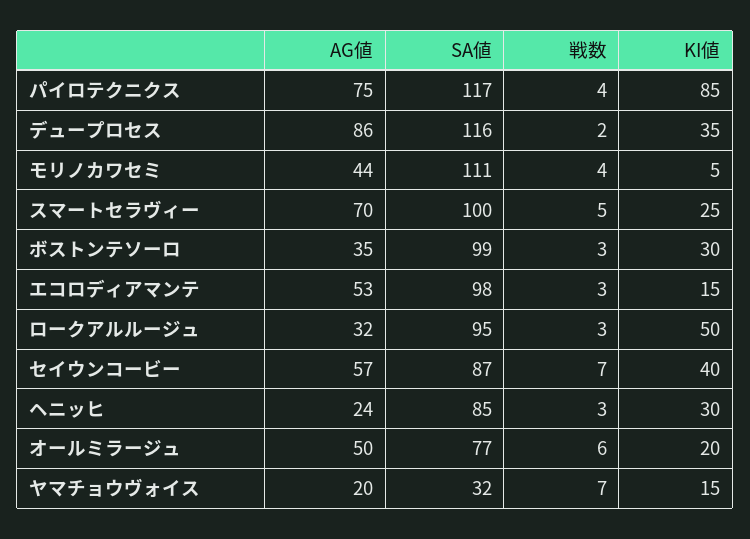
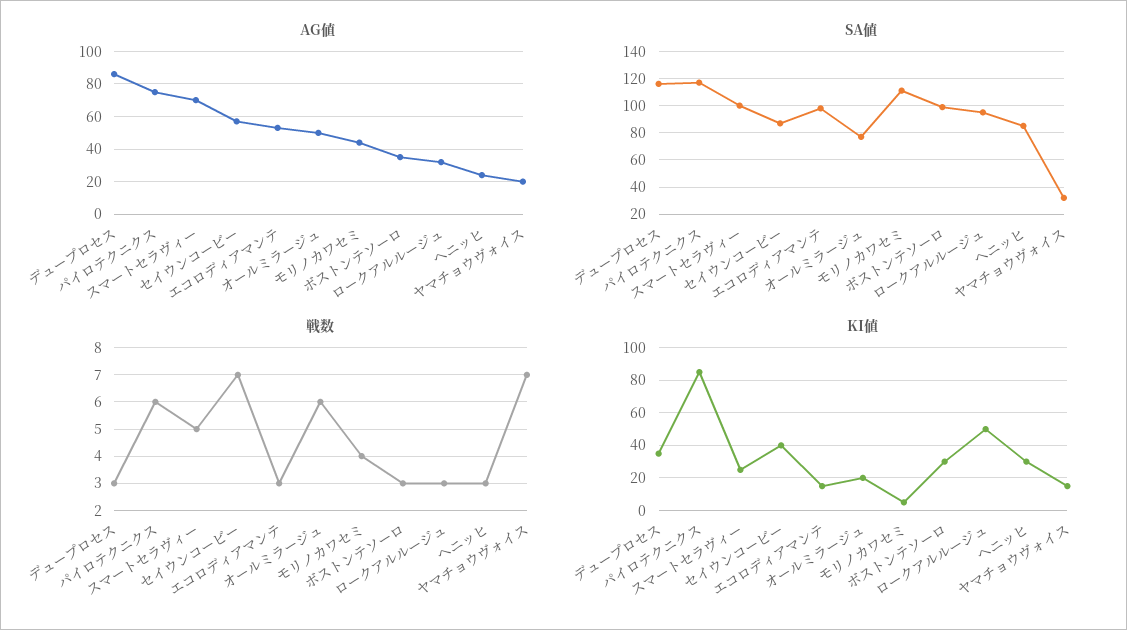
戦数, パイロテクニクス: 4 -> 6
戦数, デュープロセス: 2 -> 3

